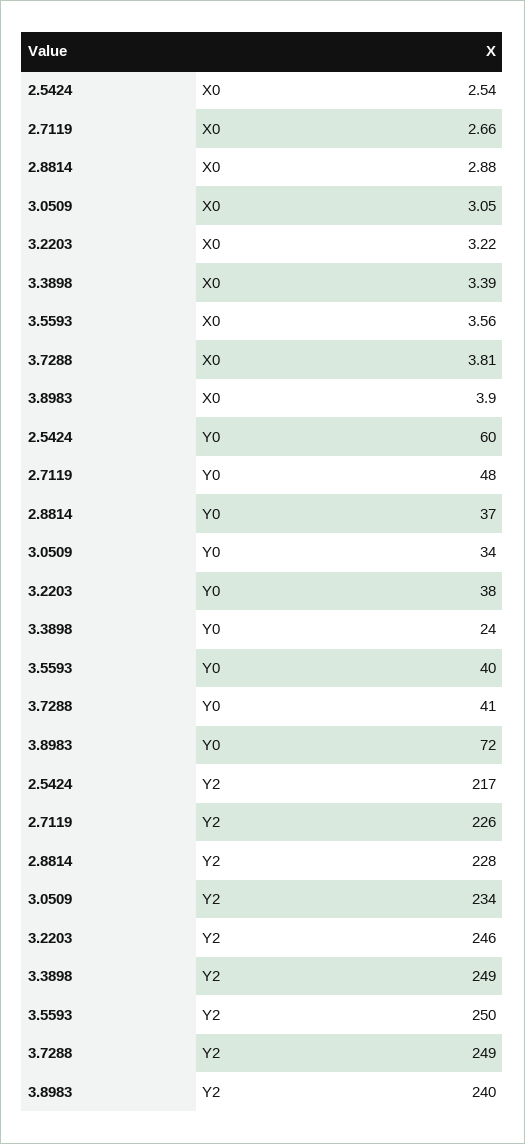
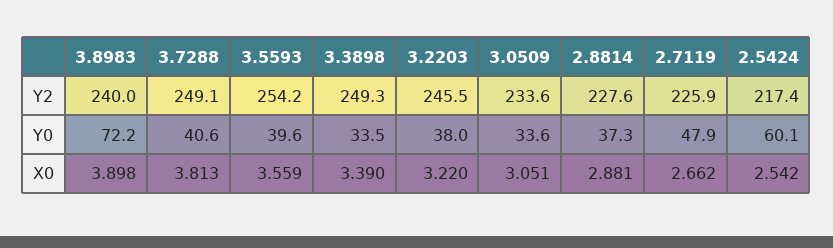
3.3898, Y0: 24 -> 33.5
3.5593, Y2: 250 -> 254.2

